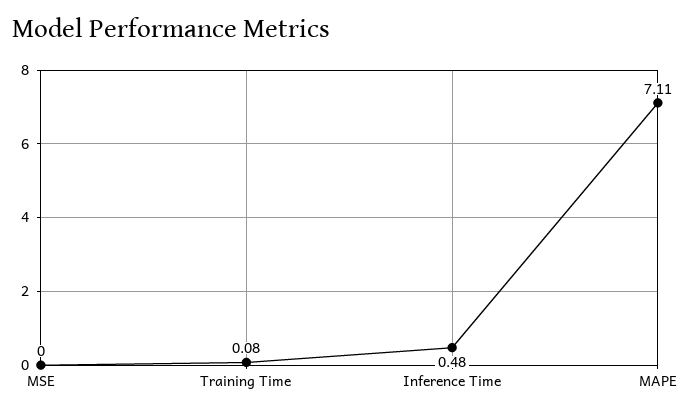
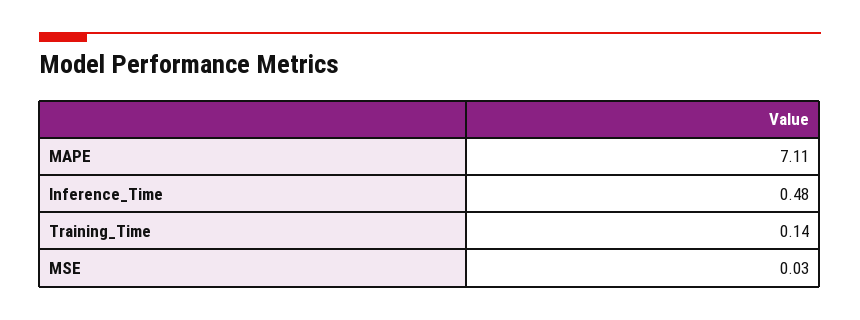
MSE: 0 -> 0.03
Training Time: 0.08 -> 0.14

